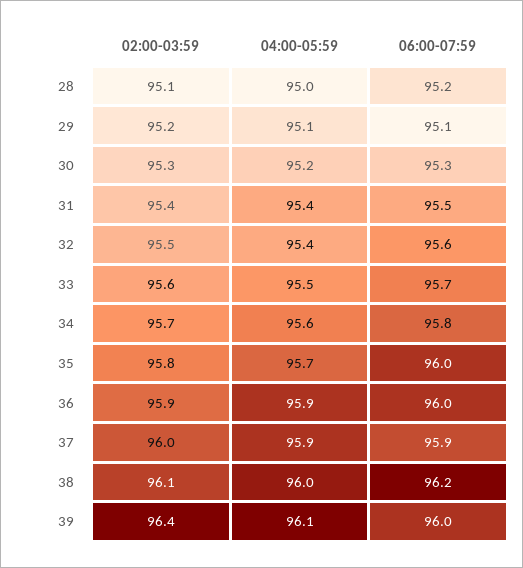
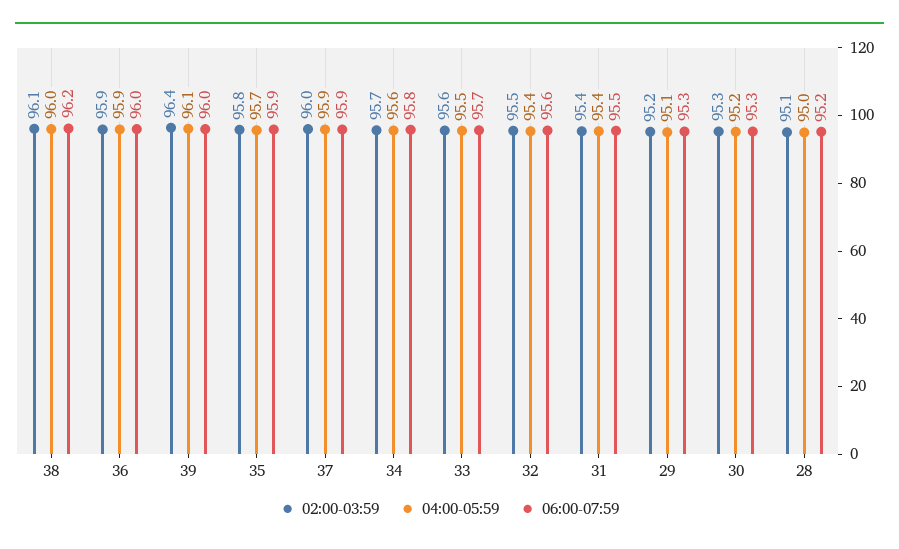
06:00-07:59, 29: 95.1 -> 95.3
06:00-07:59, 35: 96 -> 95.9

